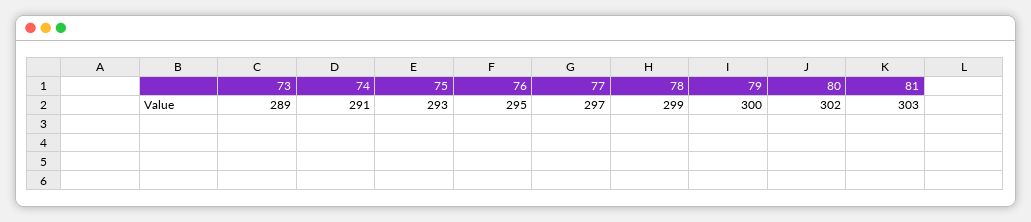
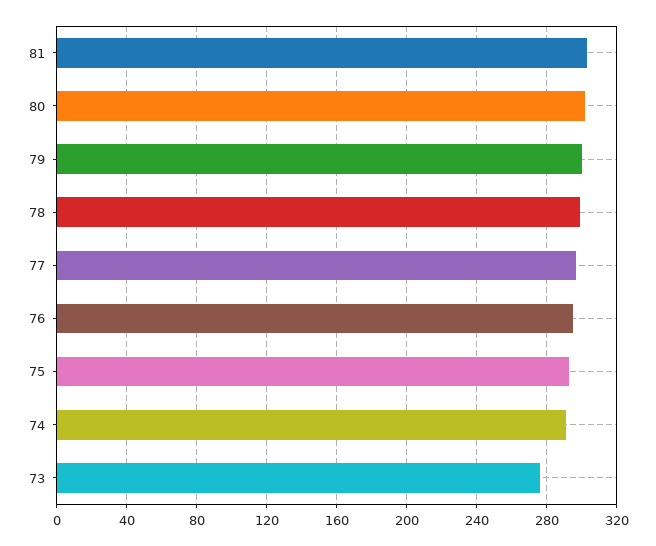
73: 289 -> 275

